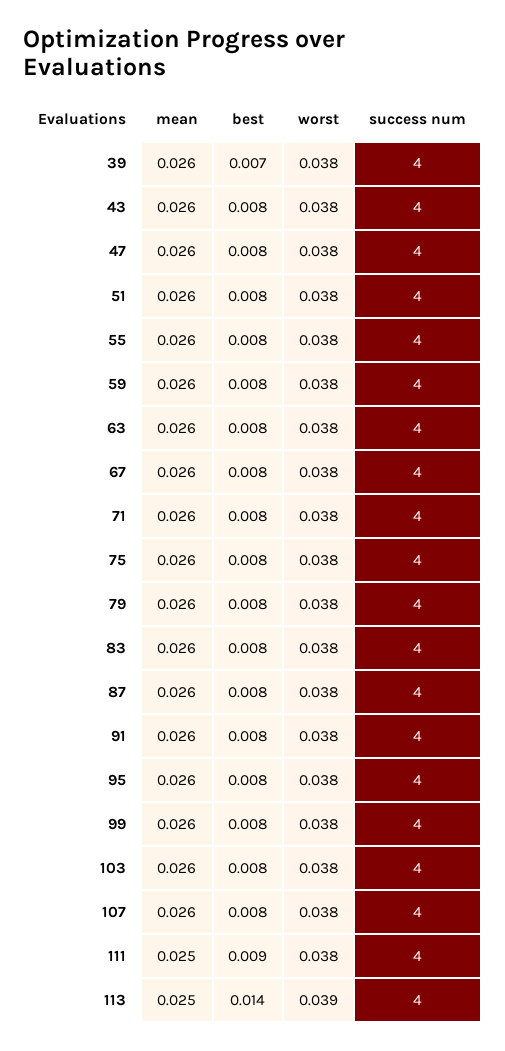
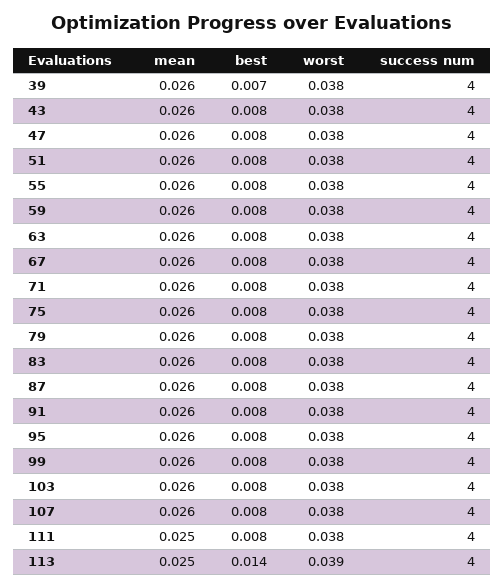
best, 111: 0.009 -> 0.008

